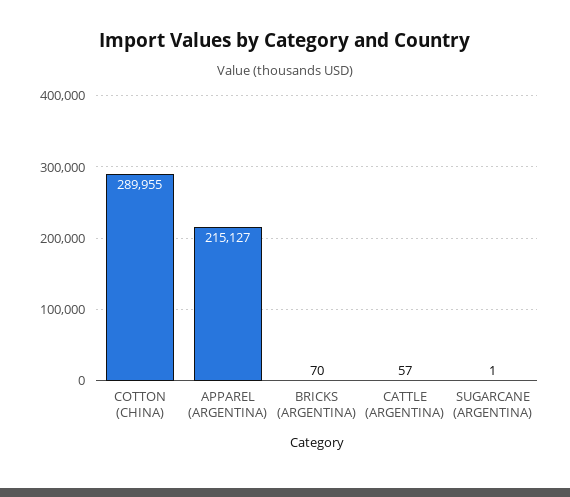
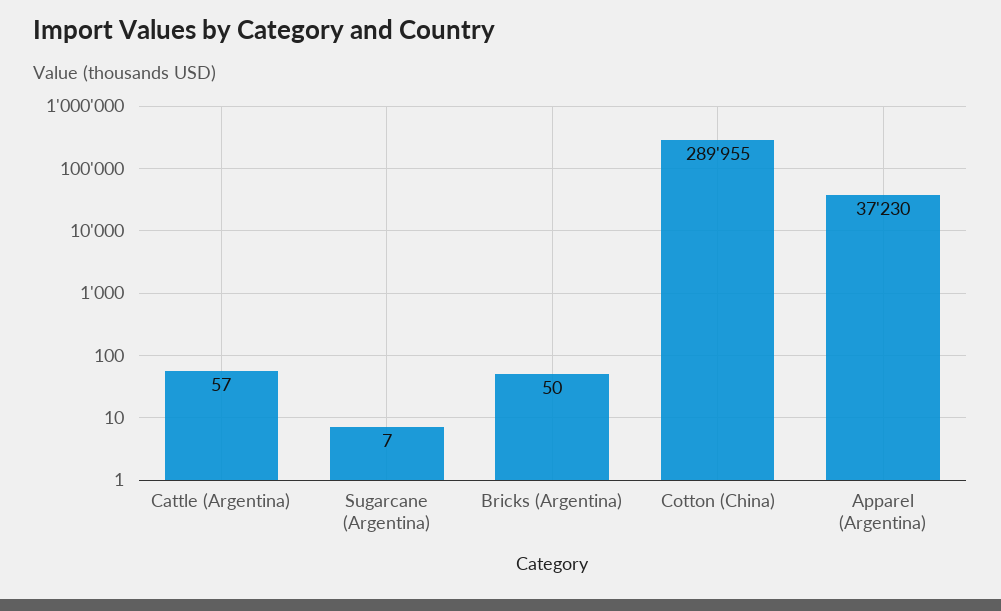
APPAREL (ARGENTINA): 215127 -> 37230
BRICKS (ARGENTINA): 70 -> 50
SUGARCANE (ARGENTINA): 1 -> 7

